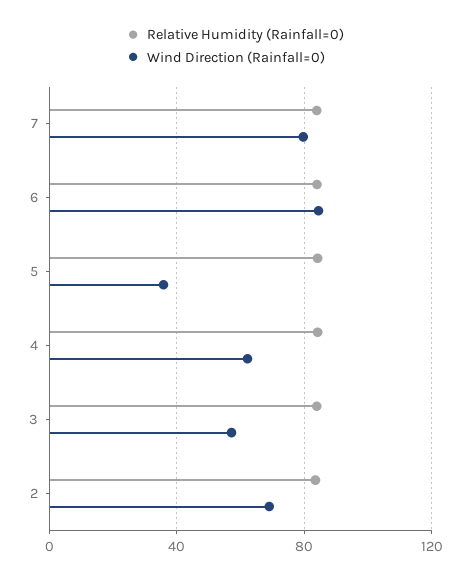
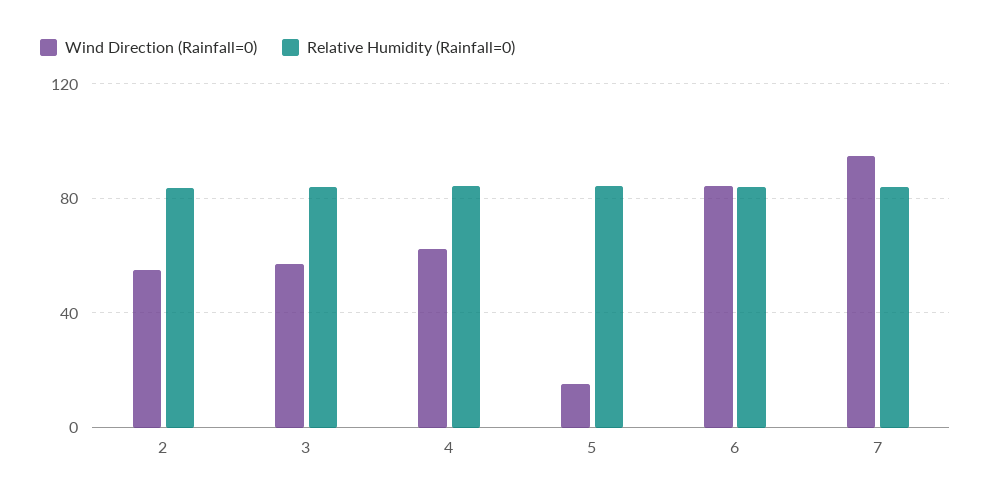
Wind Direction (Rainfall=0), 7: 80 -> 95
Wind Direction (Rainfall=0), 5: 35 -> 15
Wind Direction (Rainfall=0), 2: 70 -> 55

